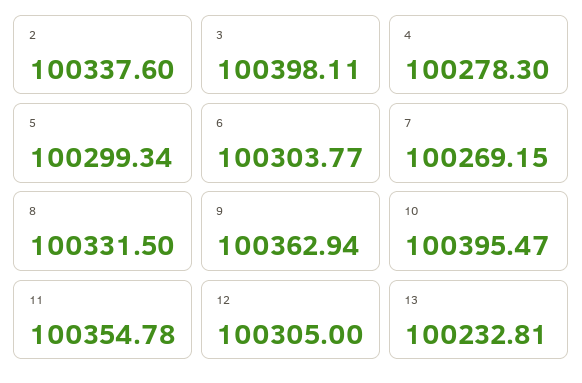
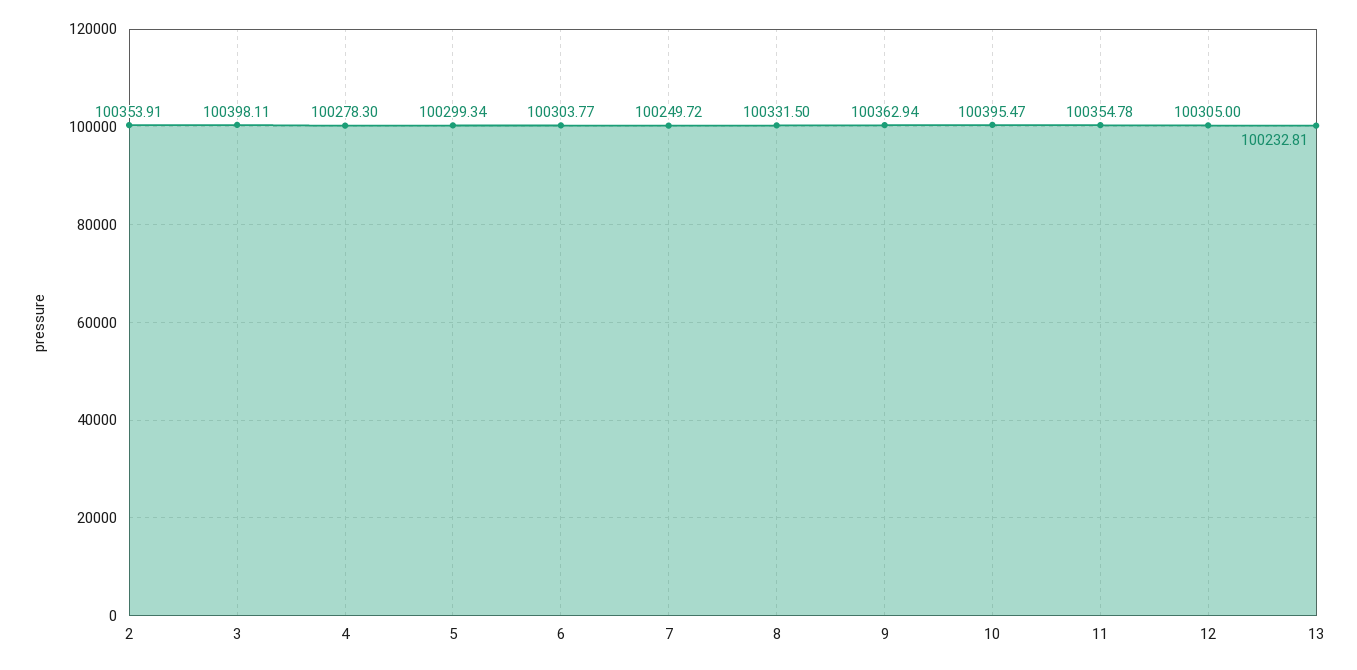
2: 100337.6 -> 100353.91
7: 100269.15 -> 100249.72

